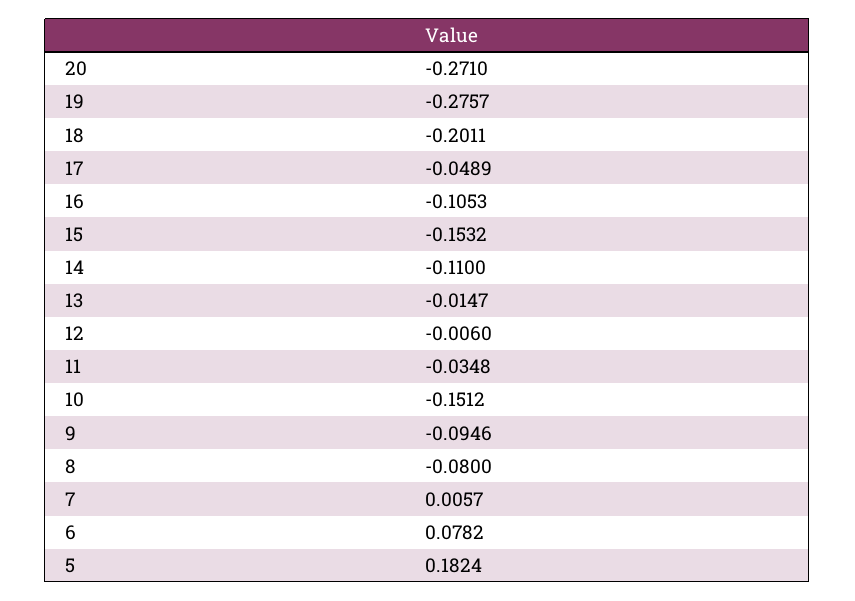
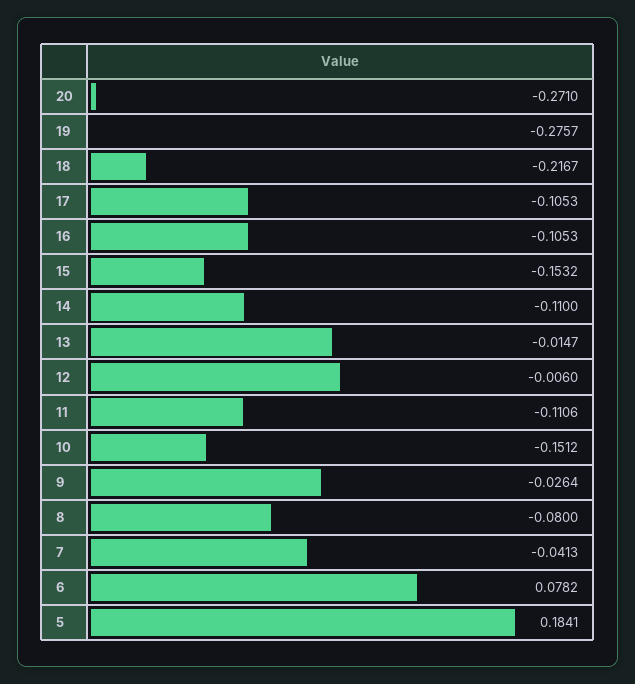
18: -0.2011 -> -0.2167
17: -0.0489 -> -0.1053
11: -0.0348 -> -0.1106
9: -0.0946 -> -0.0264
7: 0.0057 -> -0.0413
5: 0.1824 -> 0.1841

